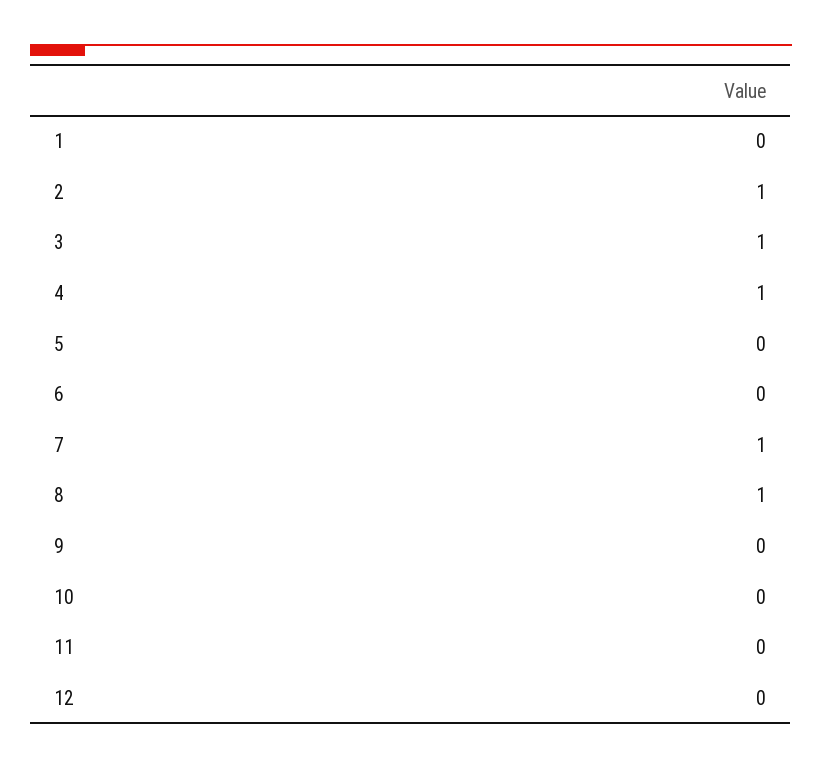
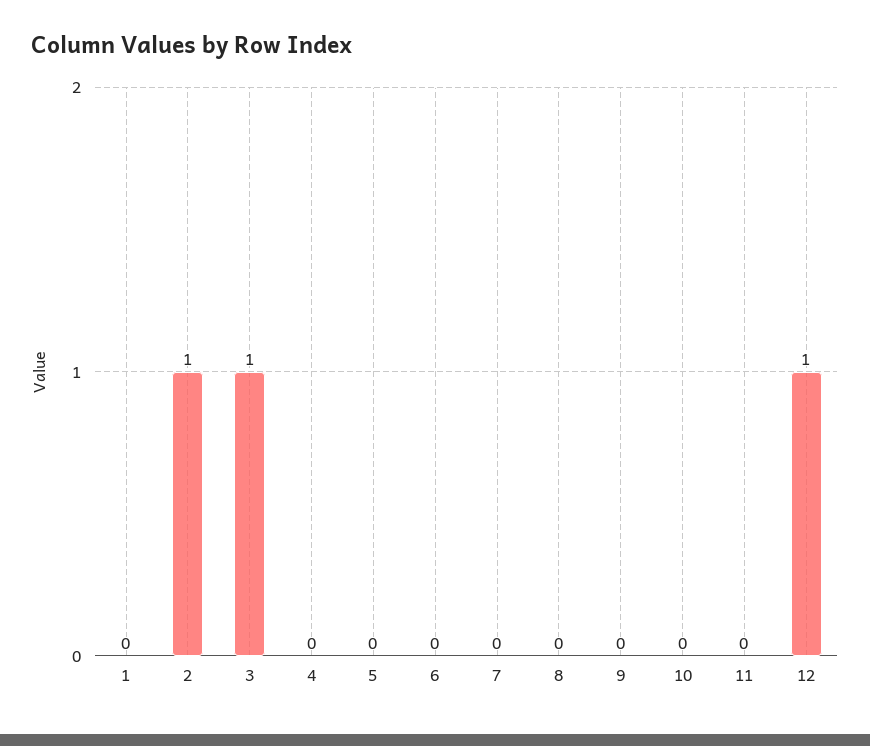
4: 1 -> 0
7: 1 -> 0
8: 1 -> 0
12: 0 -> 1

